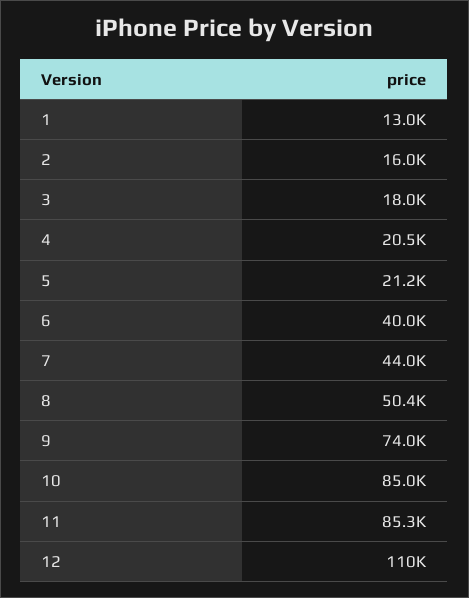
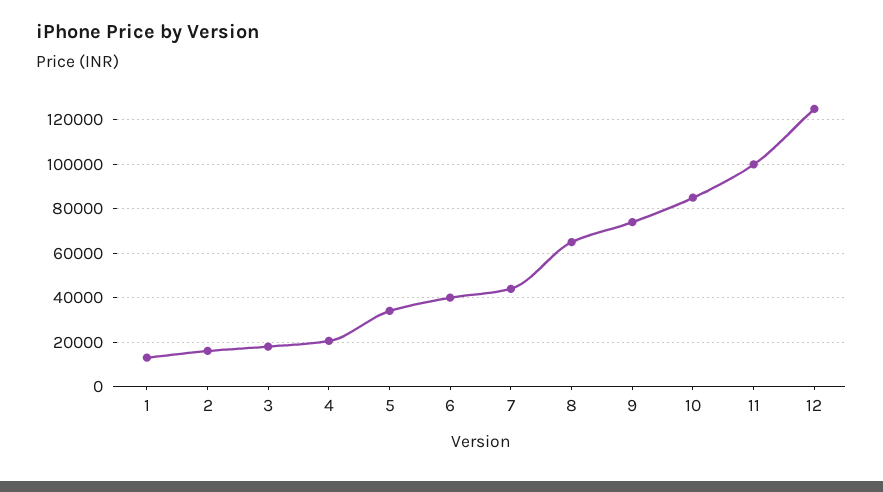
5: 21200 -> 35000
8: 50400 -> 65000
11: 85300 -> 100000
12: 110000 -> 125000

